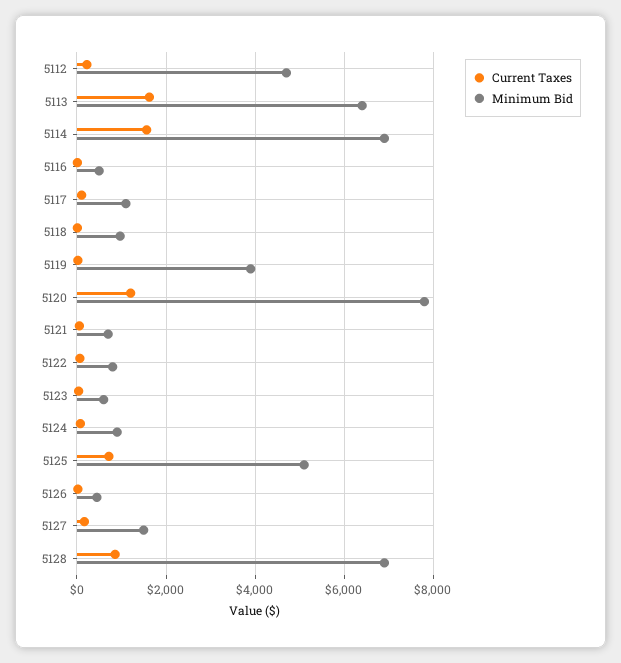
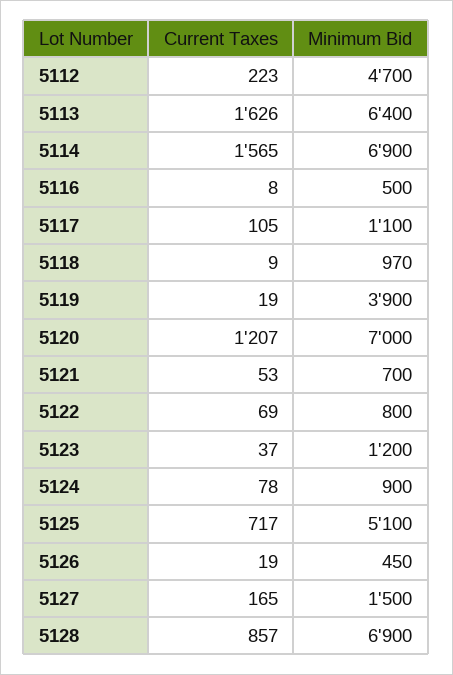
Minimum Bid, 5120: 7800 -> 7000
Minimum Bid, 5123: 600 -> 1200

